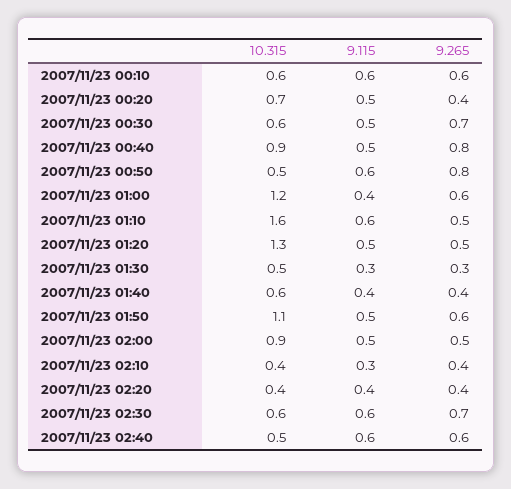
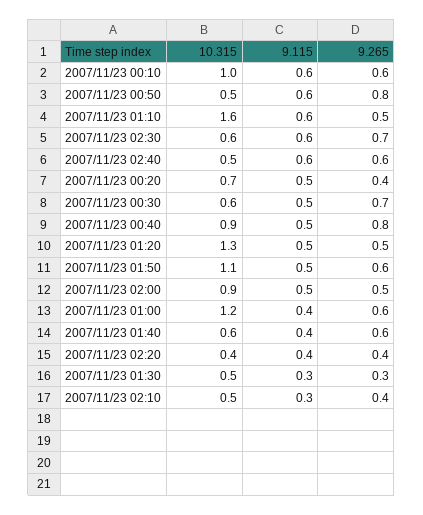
10.315, 2007/11/23 00:10: 0.6 -> 1
9.265, 2007/11/23 01:40: 0.4 -> 0.6
10.315, 2007/11/23 02:10: 0.4 -> 0.5

